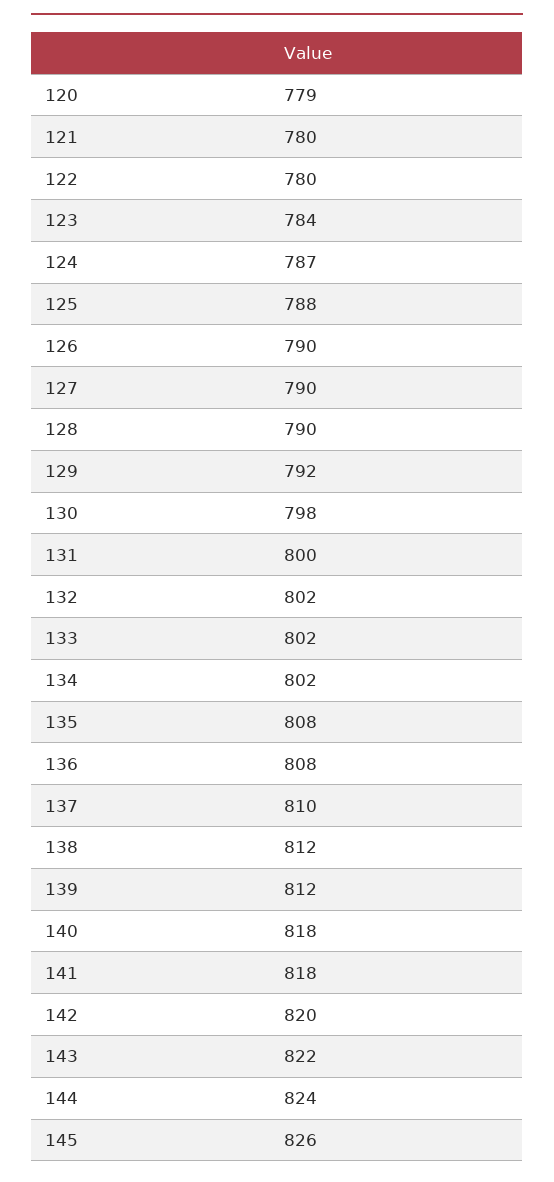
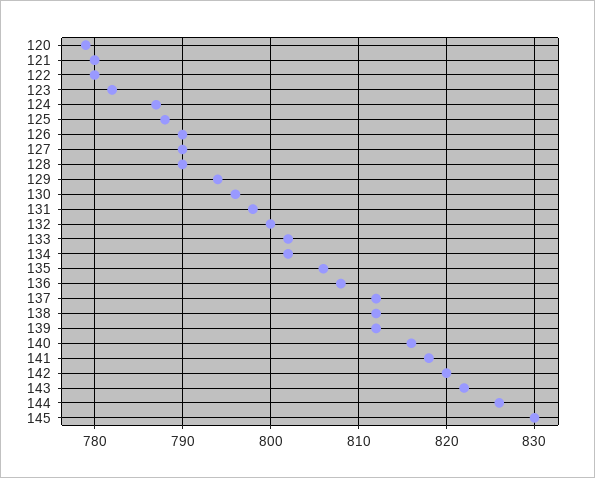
123: 784 -> 782
129: 792 -> 794
130: 798 -> 796
131: 800 -> 798
132: 802 -> 800
135: 808 -> 806
137: 810 -> 812
140: 818 -> 816
144: 824 -> 826
145: 826 -> 830

